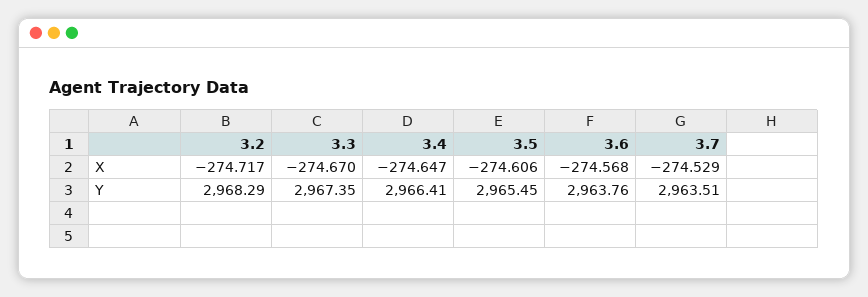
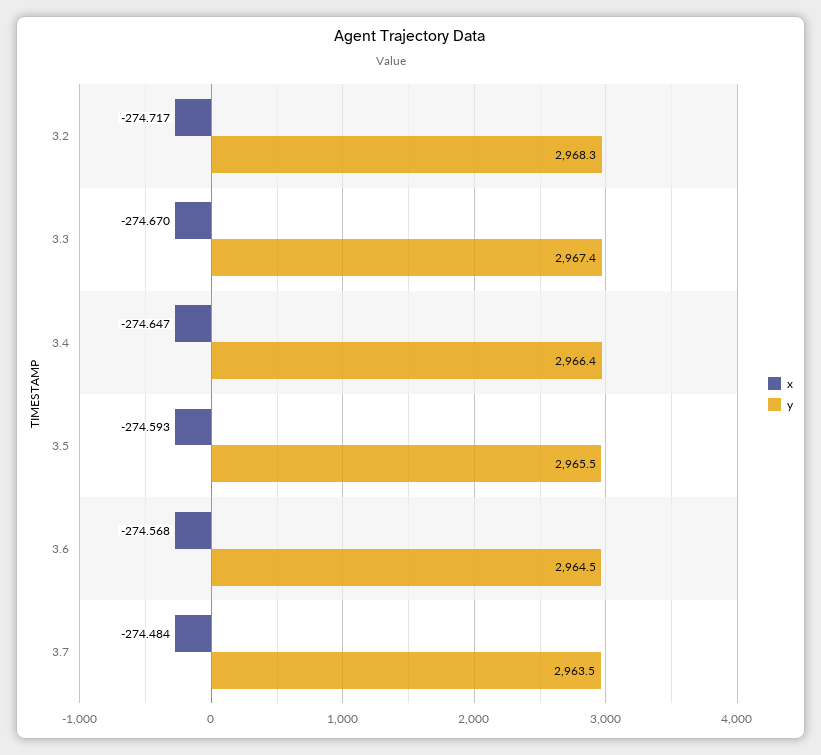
X, 3.5: -274.606 -> -274.593
X, 3.7: -274.529 -> -274.484
Y, 3.6: 2963.76 -> 2964.5

